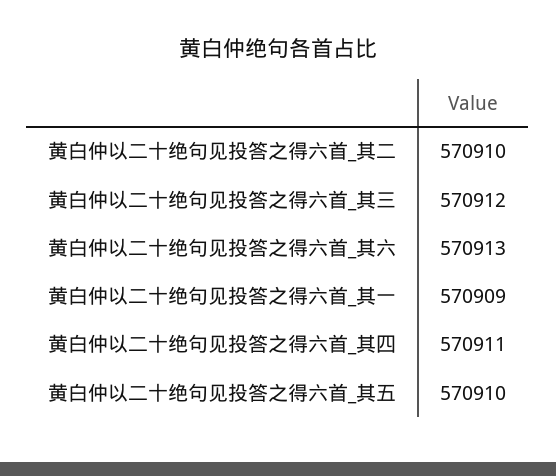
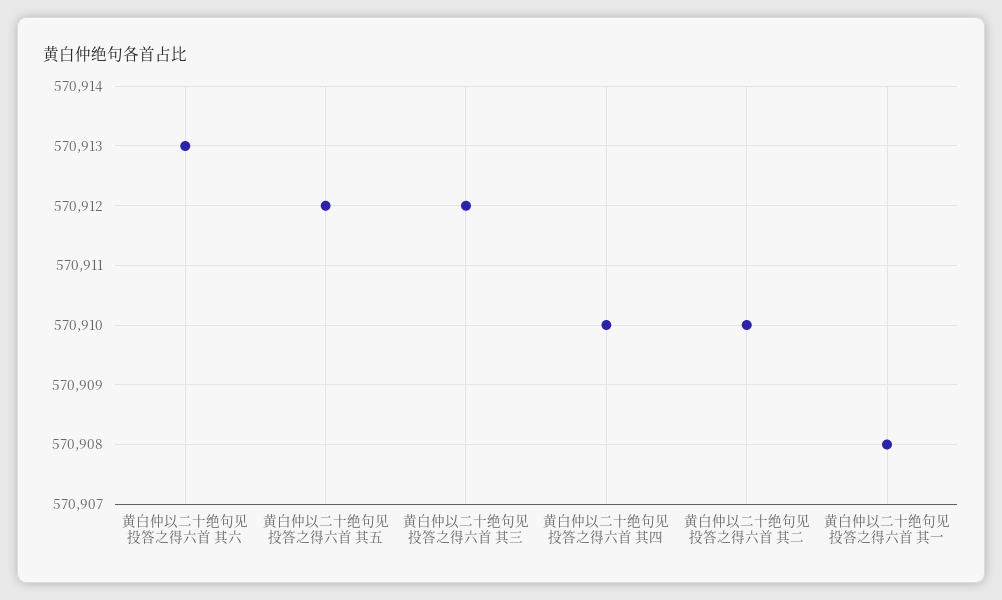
黄白仲以二十绝句见投答之得六首_其一: 570909 -> 570908
黄白仲以二十绝句见投答之得六首_其四: 570911 -> 570910
黄白仲以二十绝句见投答之得六首_其五: 570910 -> 570912

